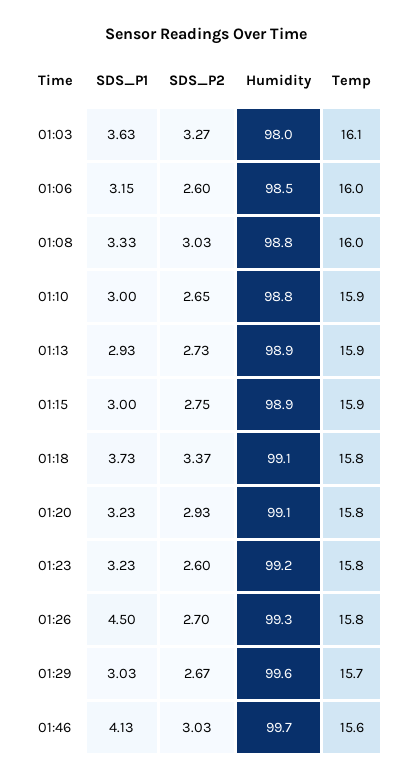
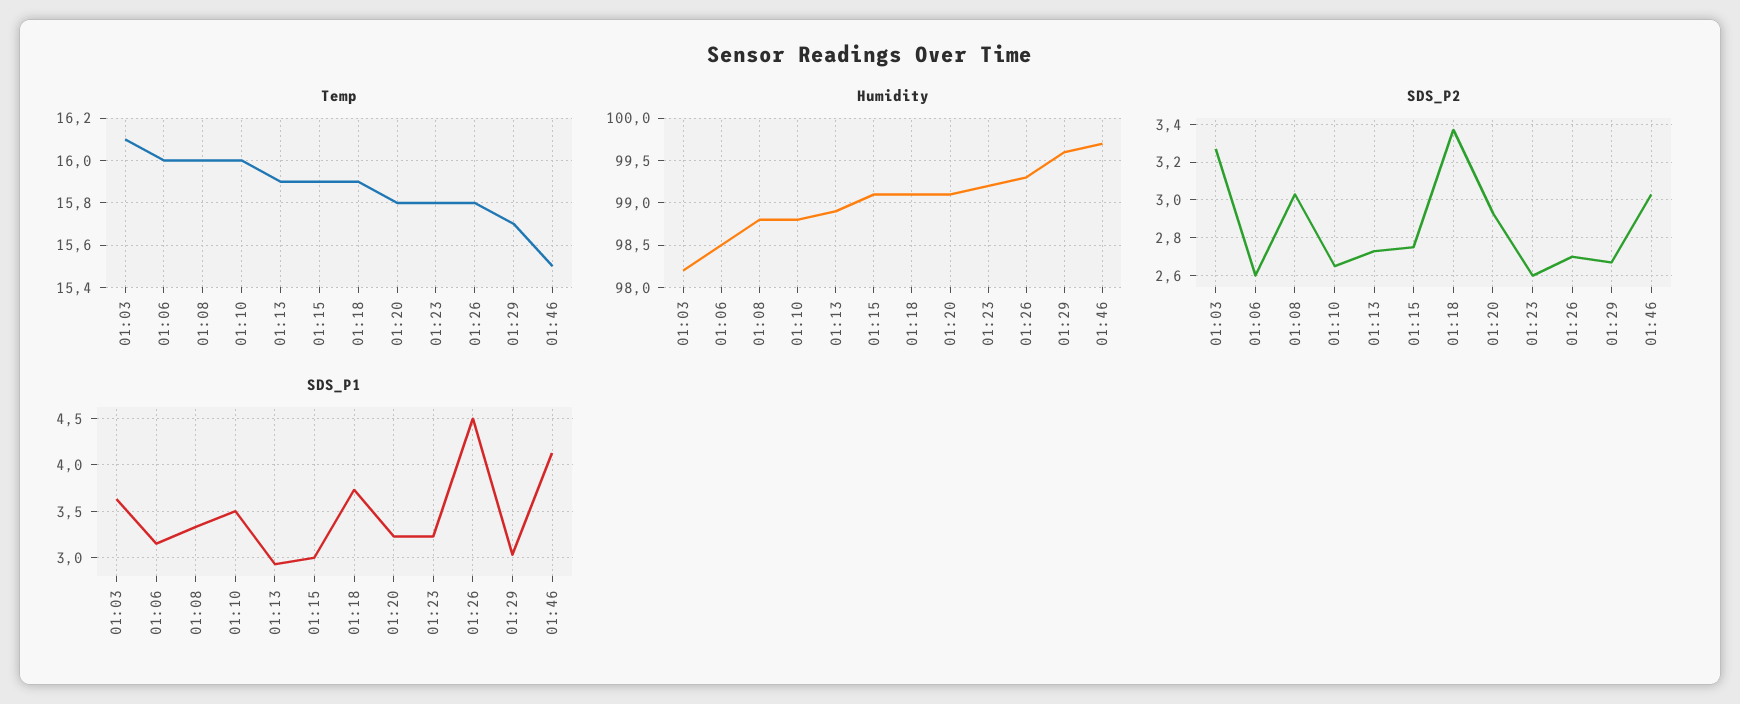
Humidity, 01:03: 98 -> 98.2
SDS_P1, 01:10: 3 -> 3.5
Temp, 01:10: 15.9 -> 16
Humidity, 01:15: 98.9 -> 99.1
Temp, 01:18: 15.8 -> 15.9
Temp, 01:46: 15.6 -> 15.5

